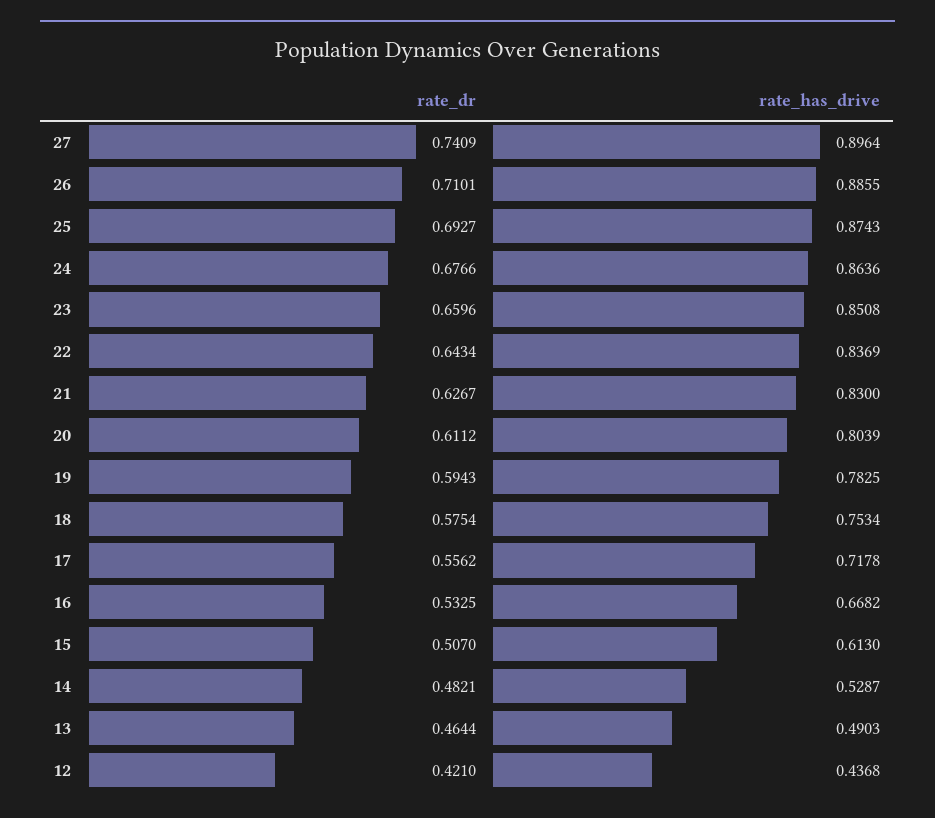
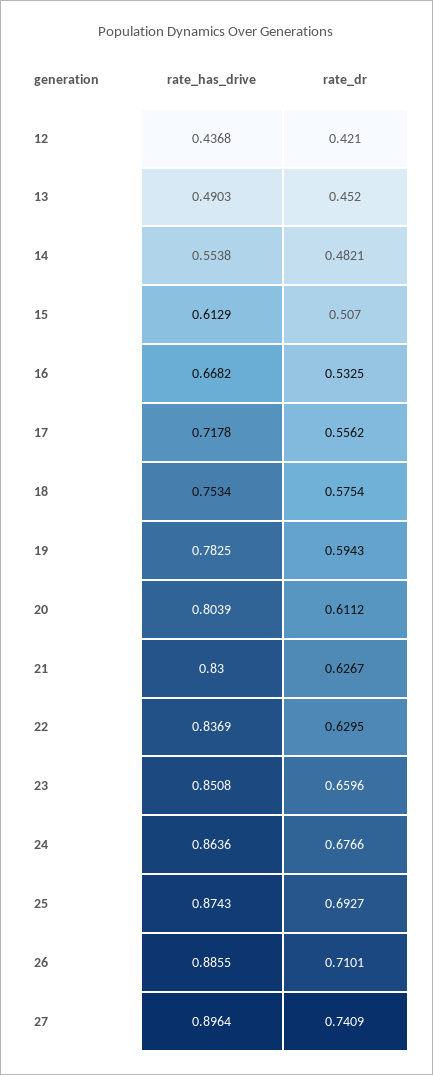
rate_dr, 22: 0.6434 -> 0.6295
rate_has_drive, 15: 0.613 -> 0.6129
rate_has_drive, 14: 0.5287 -> 0.5538
rate_dr, 13: 0.4644 -> 0.452

